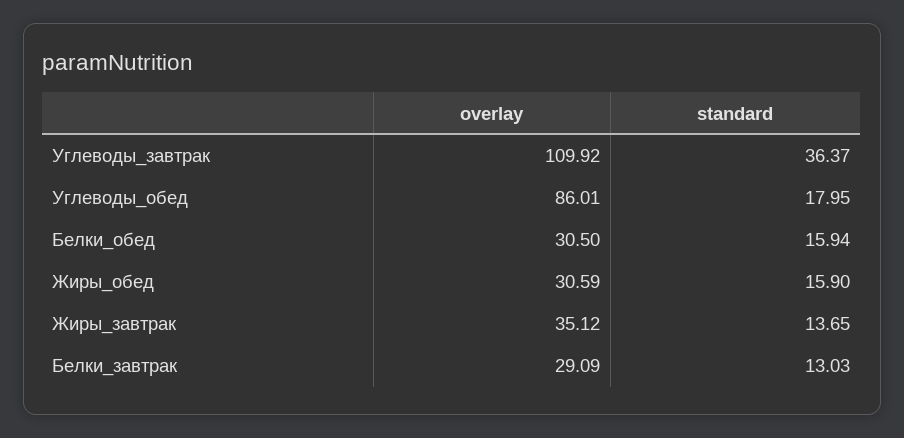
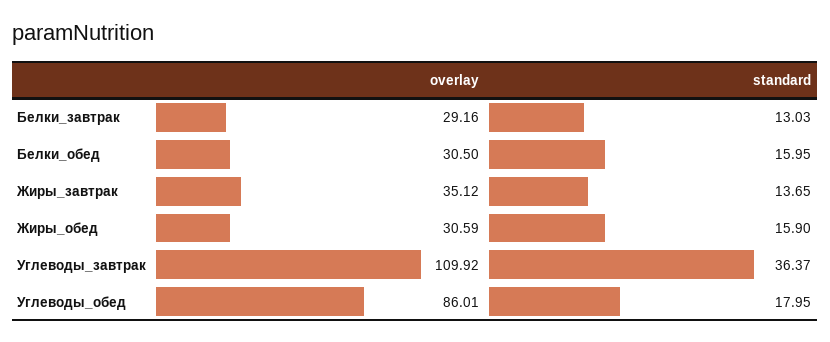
standard, Белки_обед: 15.94 -> 15.95
overlay, Белки_завтрак: 29.09 -> 29.16

